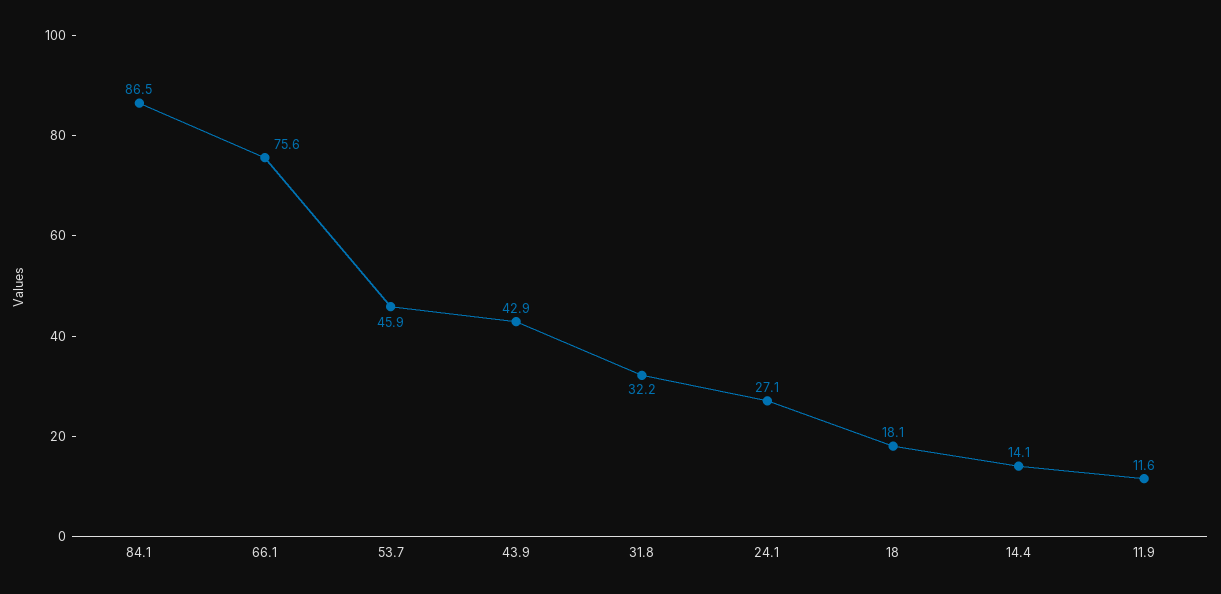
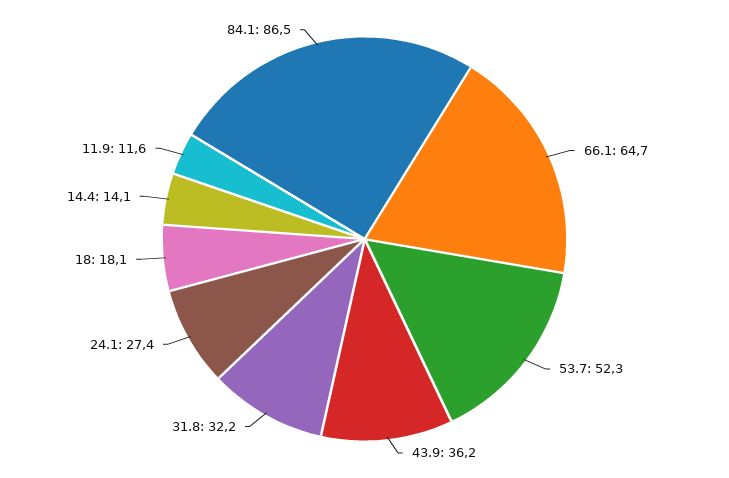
66.1: 75.6 -> 64.7
53.7: 45.9 -> 52.3
43.9: 42.9 -> 36.2
24.1: 27.1 -> 27.4

